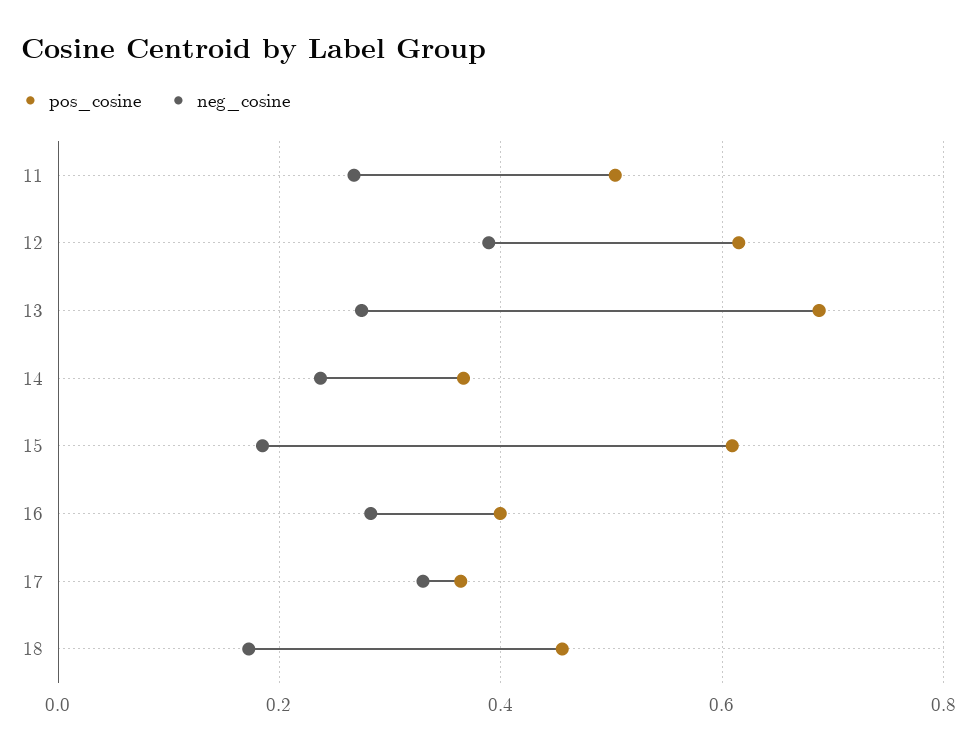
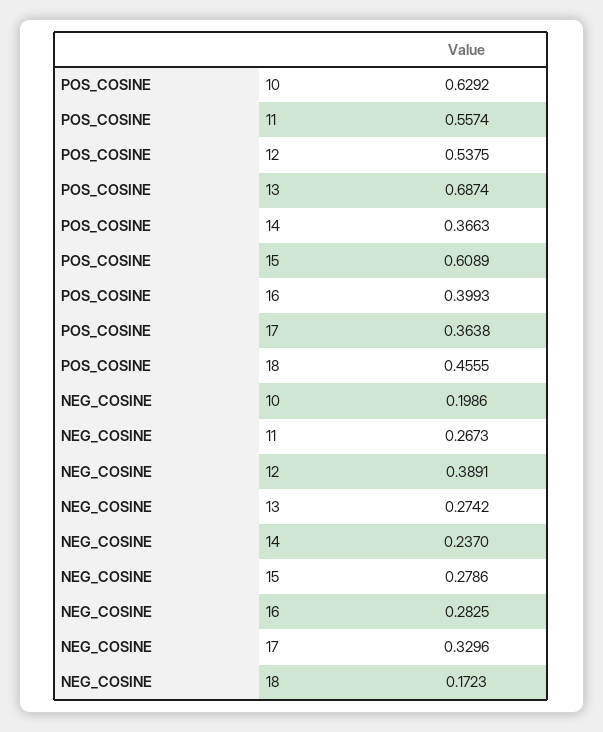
pos_cosine, 11: 0.5 -> 0.5574
pos_cosine, 12: 0.62 -> 0.5375
neg_cosine, 15: 0.18 -> 0.2786
pos_cosine, 10: none -> 0.6292
neg_cosine, 10: none -> 0.1986

